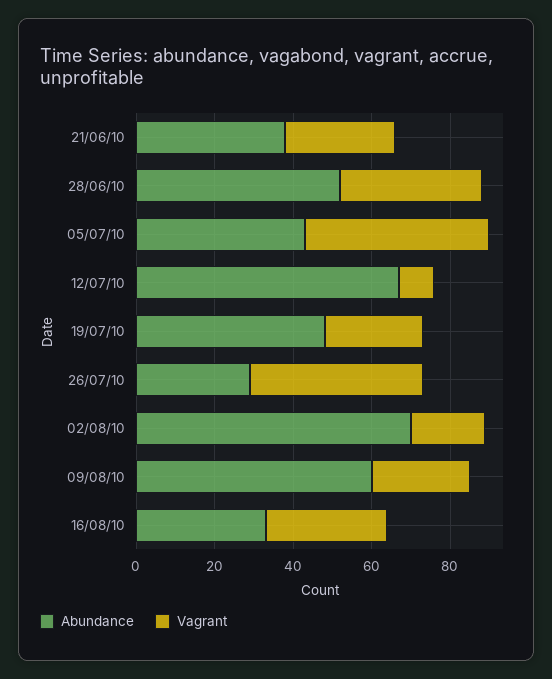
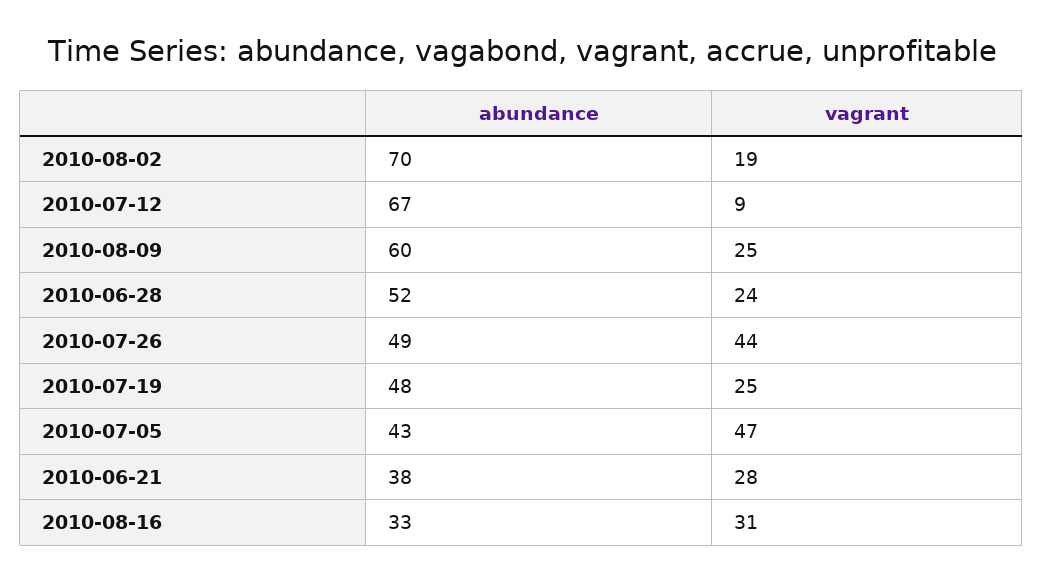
Vagrant, 28/06/10: 35 -> 24
Abundance, 26/07/10: 30 -> 49

